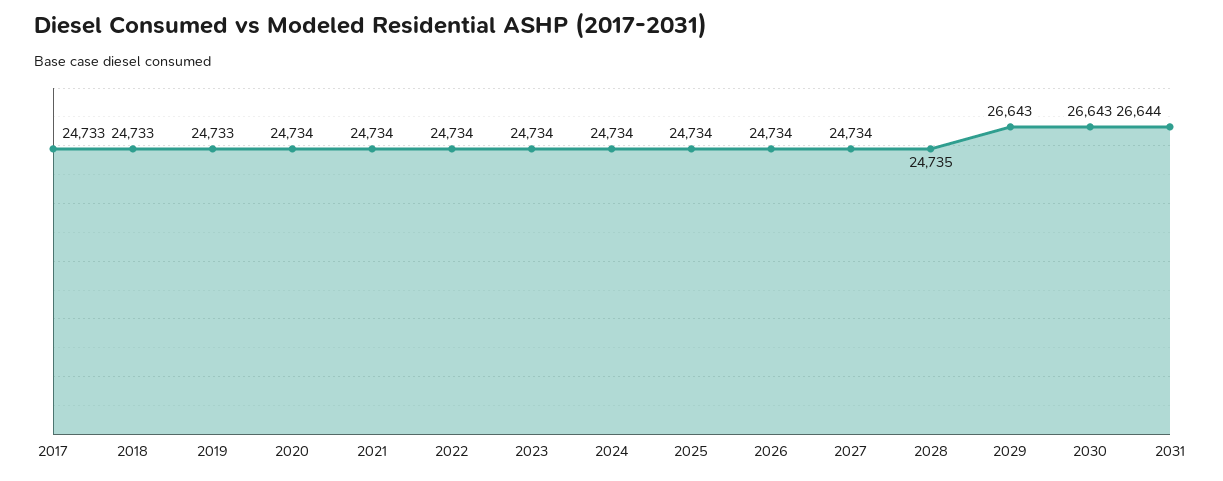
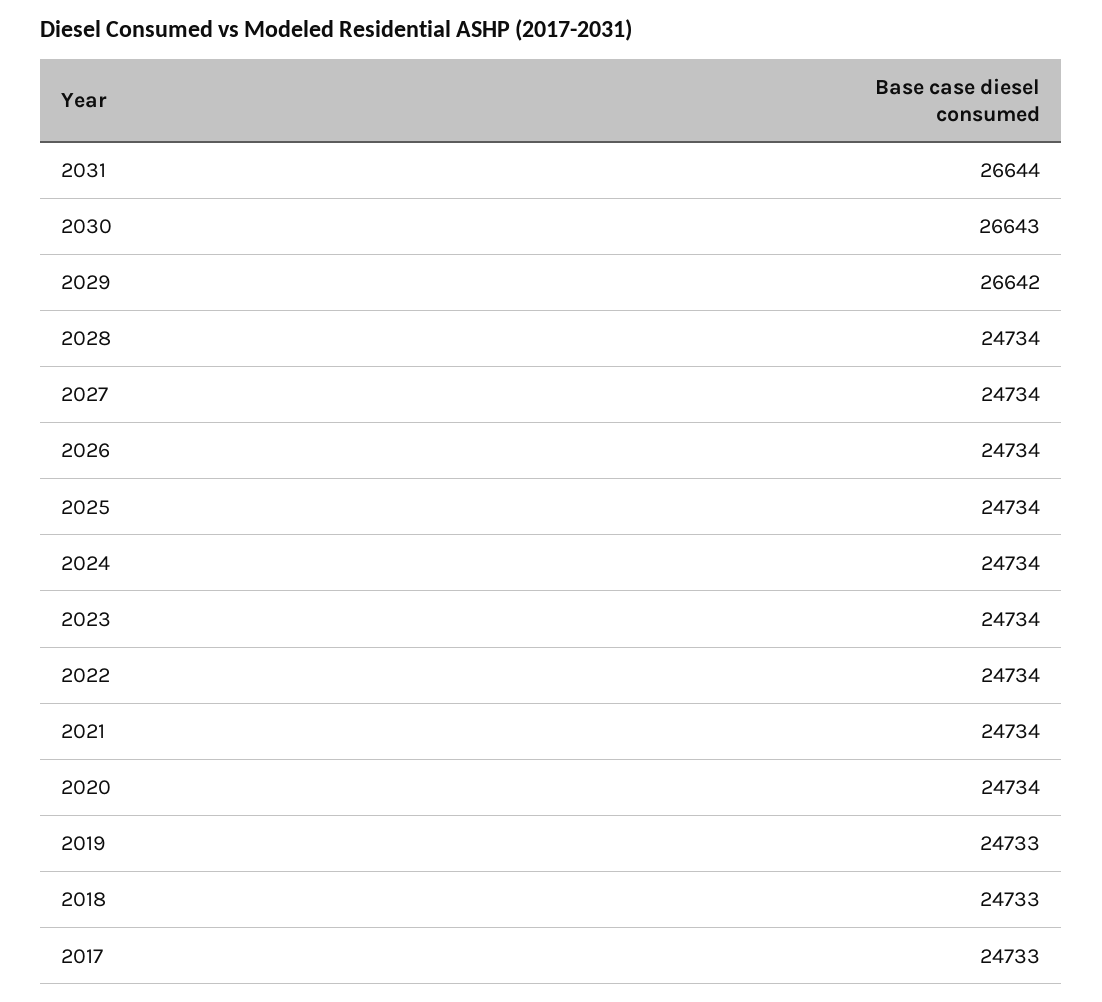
2028: 24735 -> 24734
2029: 26643 -> 26642

